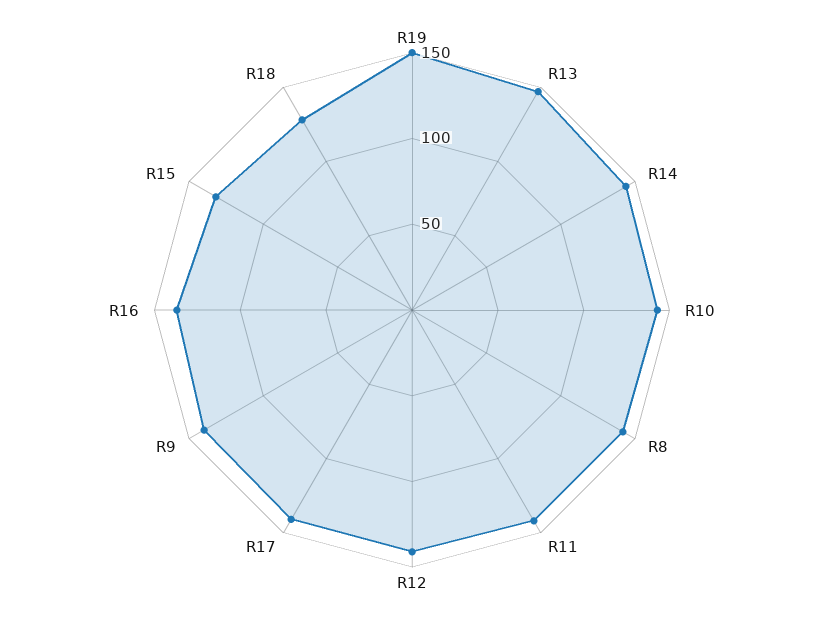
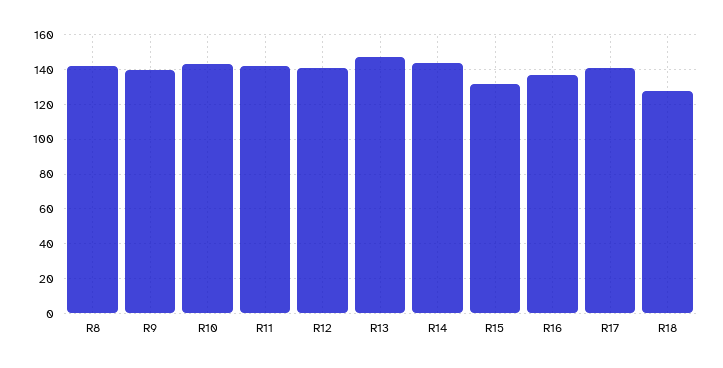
R19: 150 -> none

